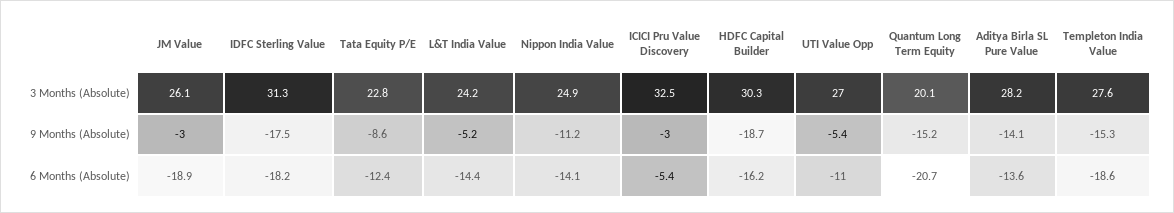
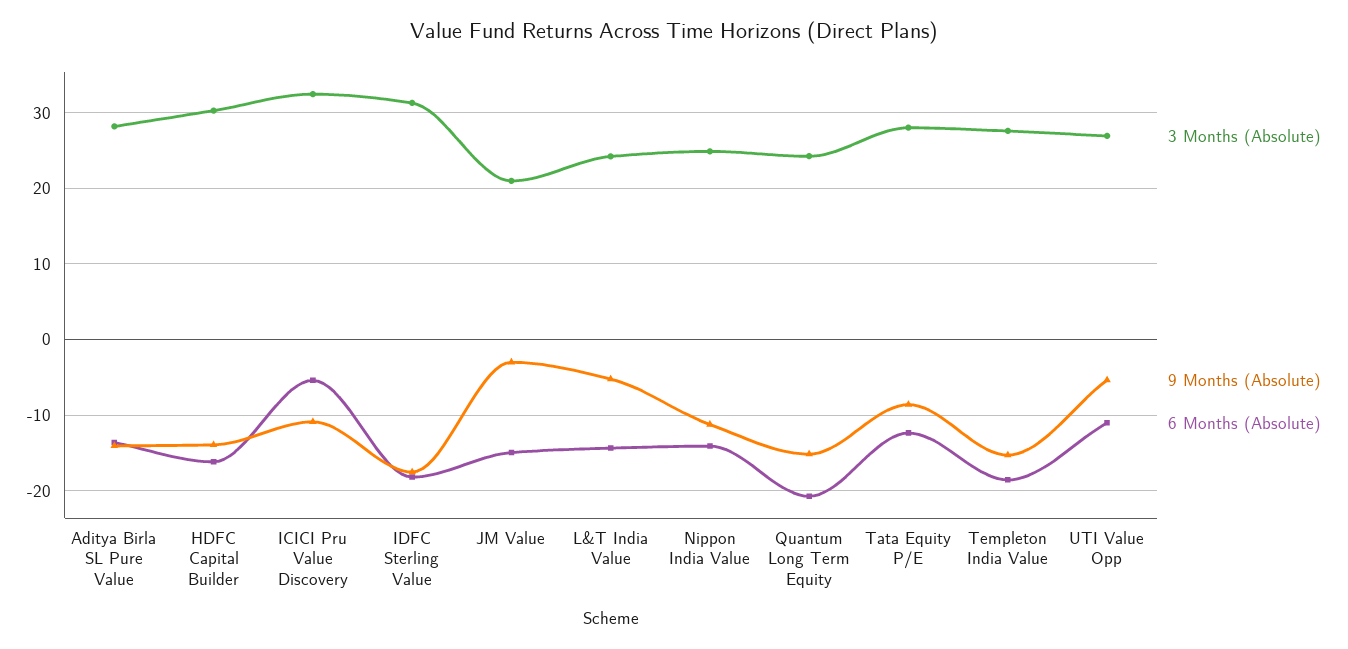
3 Months (Absolute), JM Value: 26.1 -> 21
3 Months (Absolute), Tata Equity P/E: 22.8 -> 28
3 Months (Absolute), Quantum Long Term Equity: 20.1 -> 24
9 Months (Absolute), ICICI Pru Value Discovery: -3 -> -11
9 Months (Absolute), HDFC Capital Builder: -18.7 -> -14
6 Months (Absolute), JM Value: -18.9 -> -15

